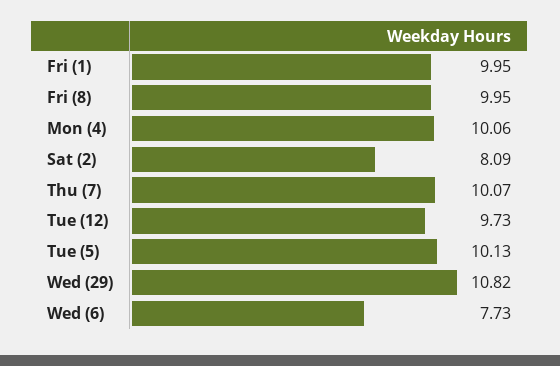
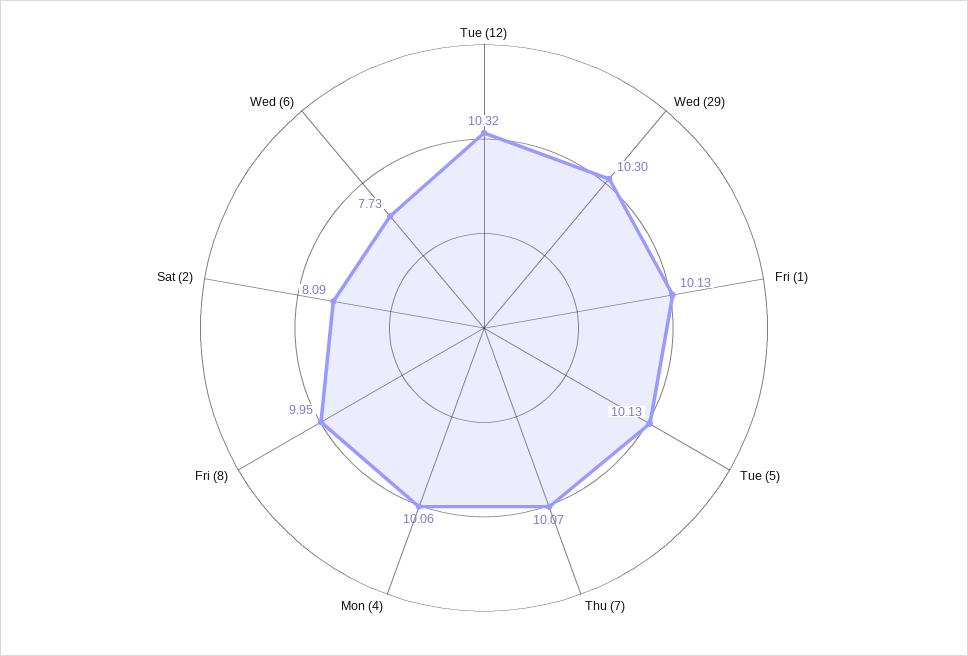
Fri (1): 9.95 -> 10.13
Tue (12): 9.73 -> 10.32
Wed (29): 10.82 -> 10.3

